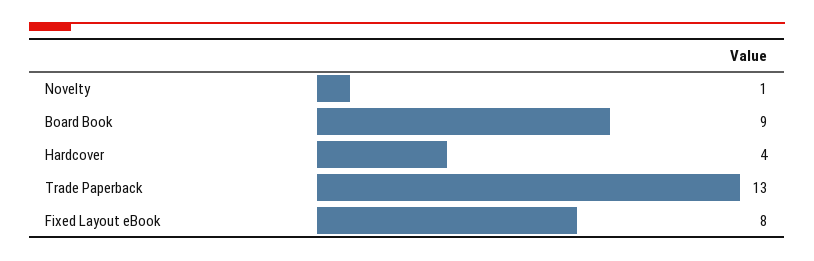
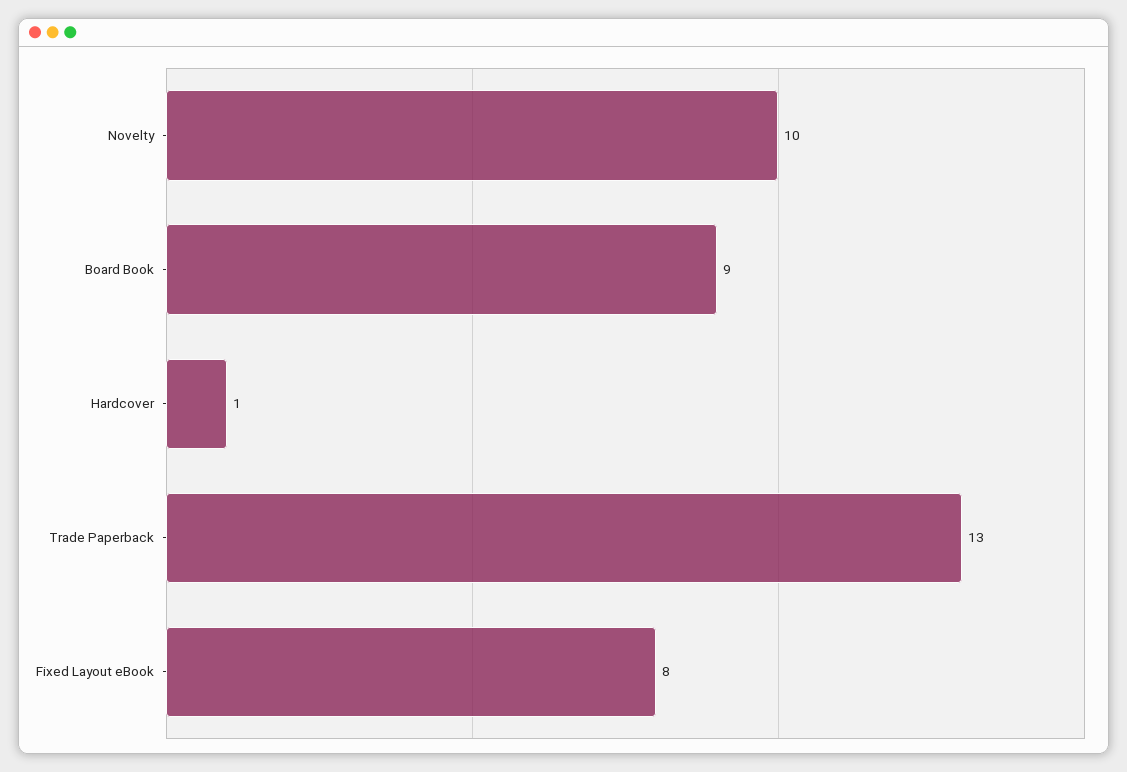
Novelty: 1 -> 10
Hardcover: 4 -> 1

